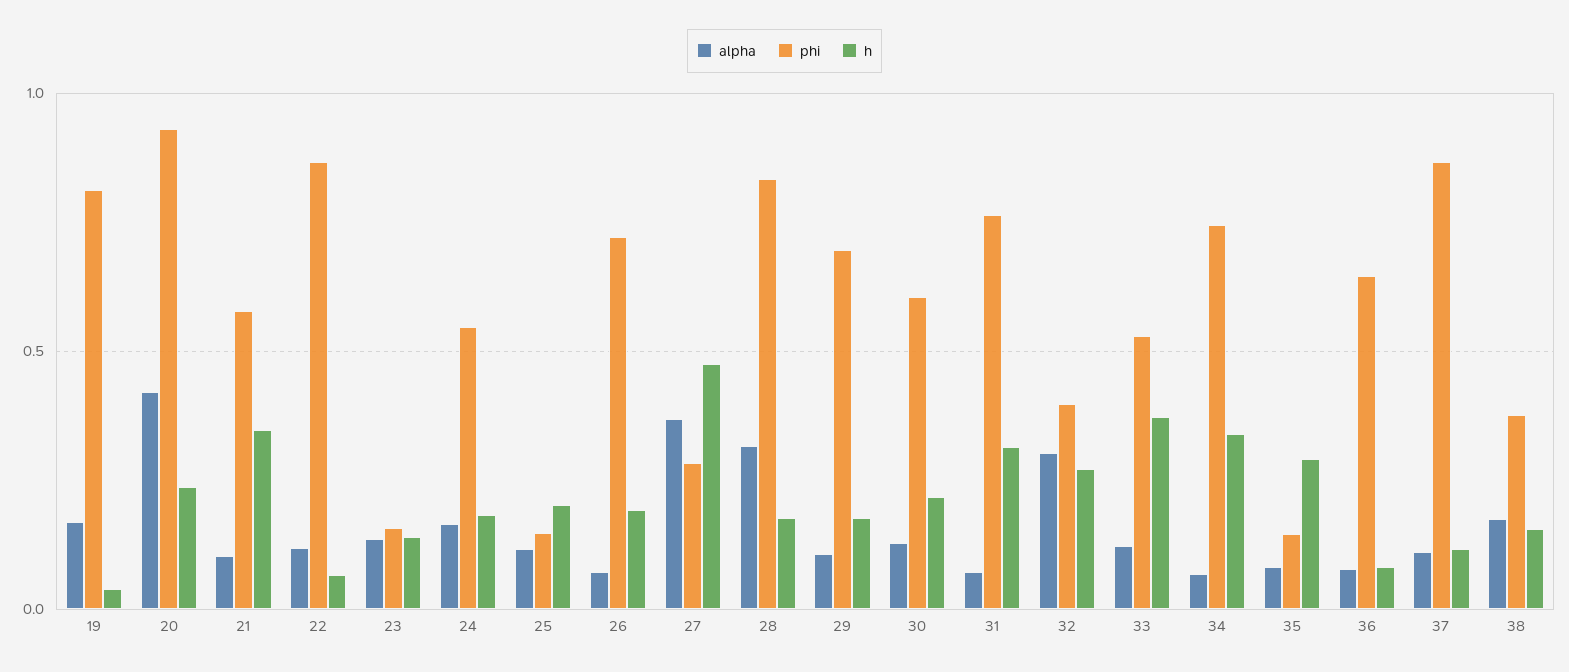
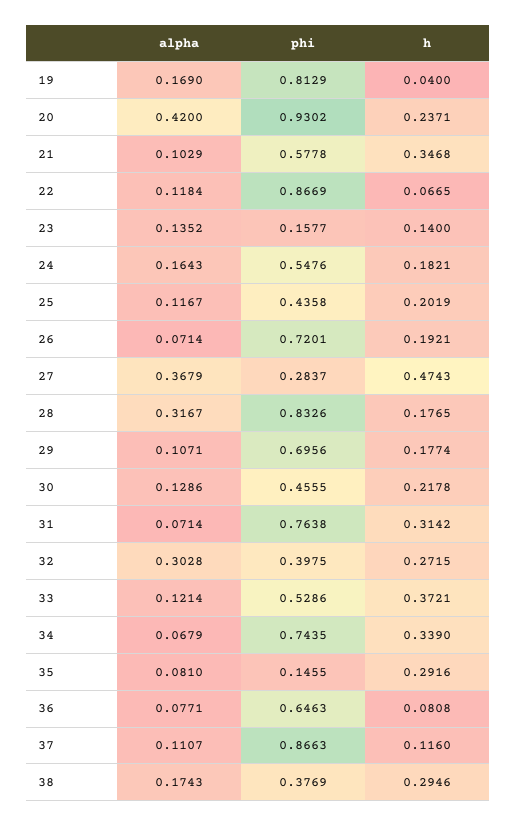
phi, 25: 0.15 -> 0.4358
phi, 30: 0.6 -> 0.4555
h, 38: 0.15 -> 0.2946

